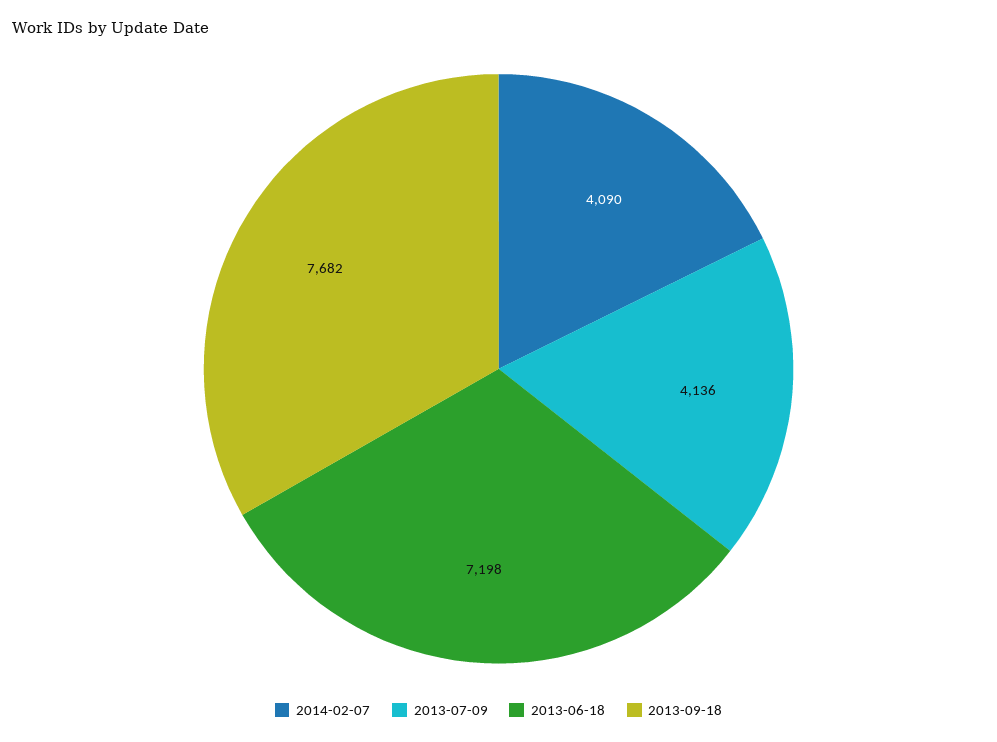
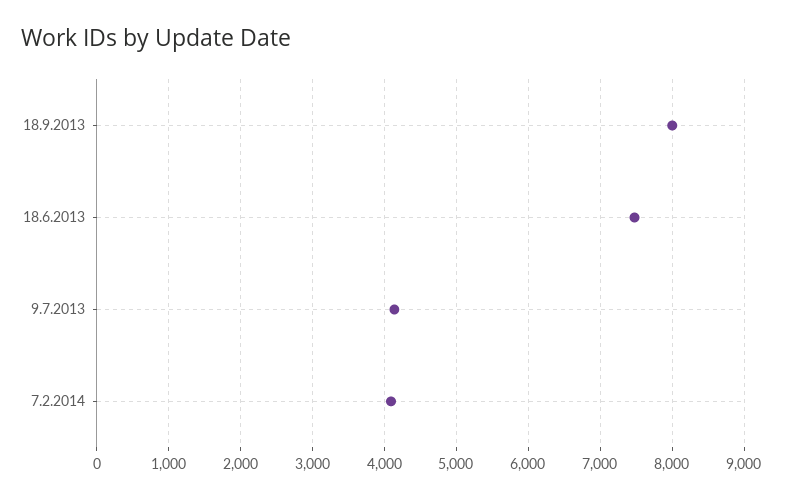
2013-06-18: 7198 -> 7500
2013-09-18: 7682 -> 8000

